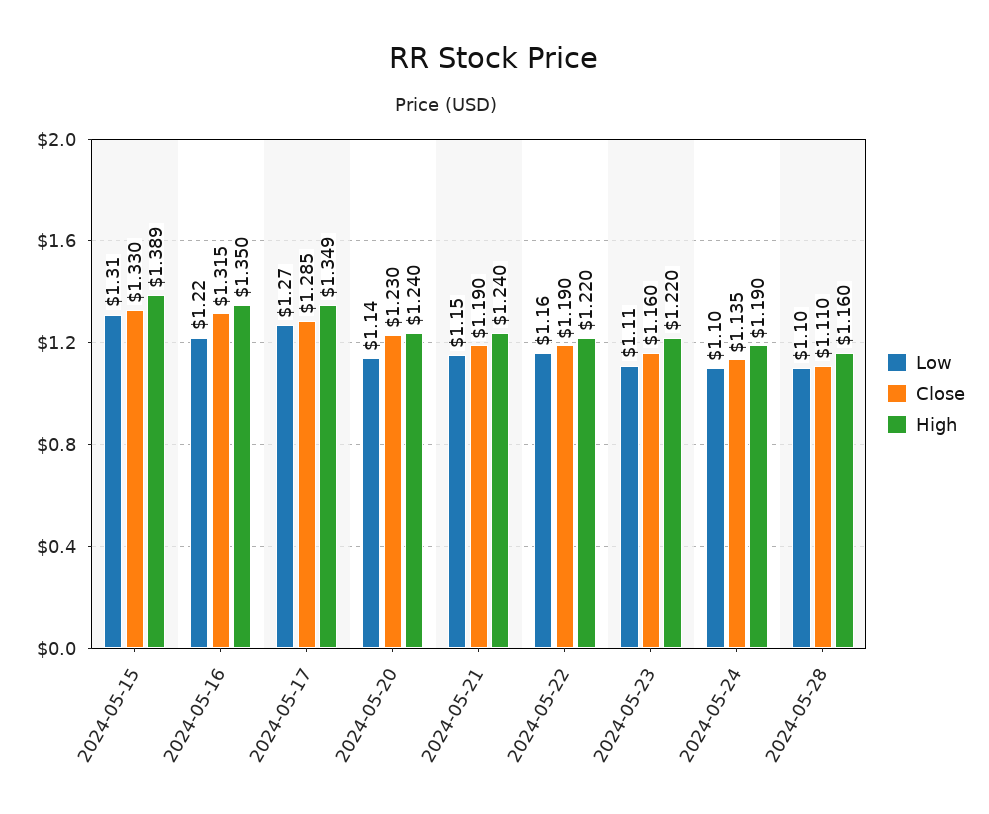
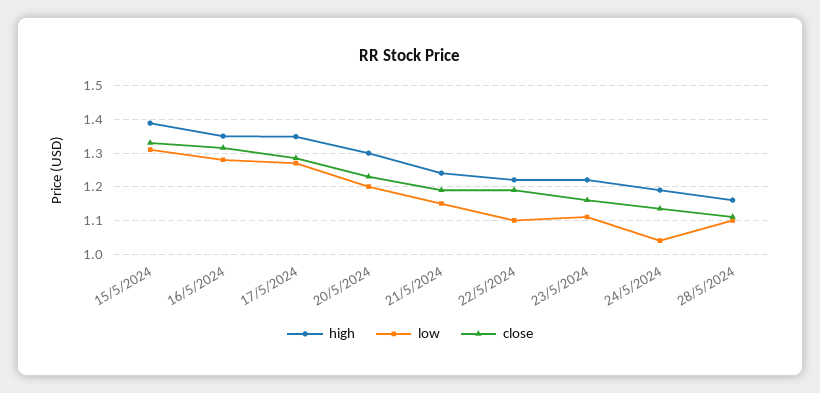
Low, 2024-05-16: 1.22 -> 1.28
Low, 2024-05-20: 1.14 -> 1.2
High, 2024-05-20: 1.24 -> 1.3
Low, 2024-05-22: 1.16 -> 1.1
Low, 2024-05-24: 1.1 -> 1.04

